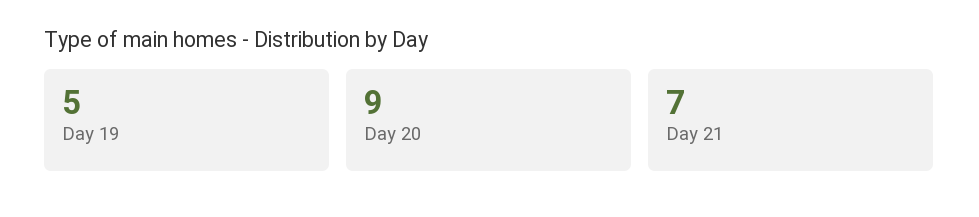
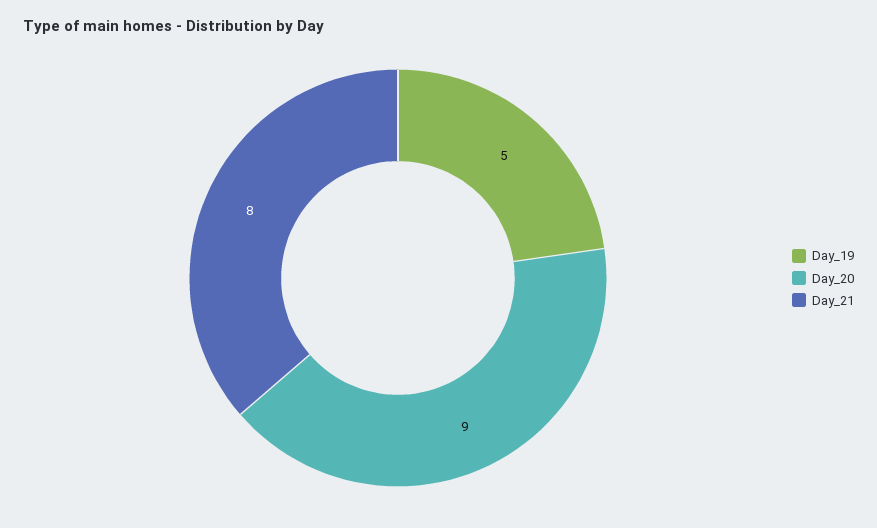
Day 21: 7 -> 8

